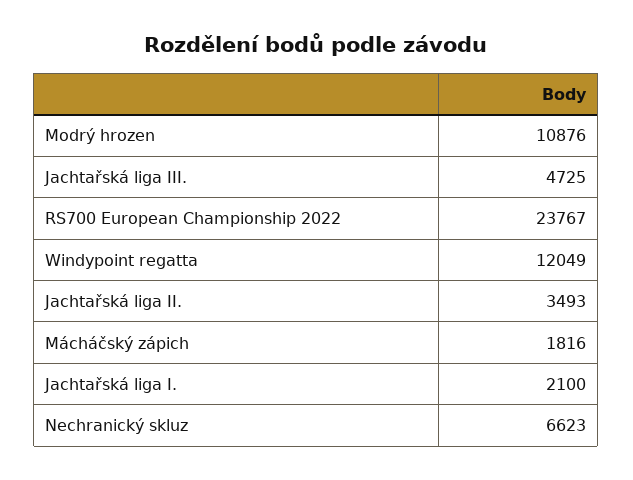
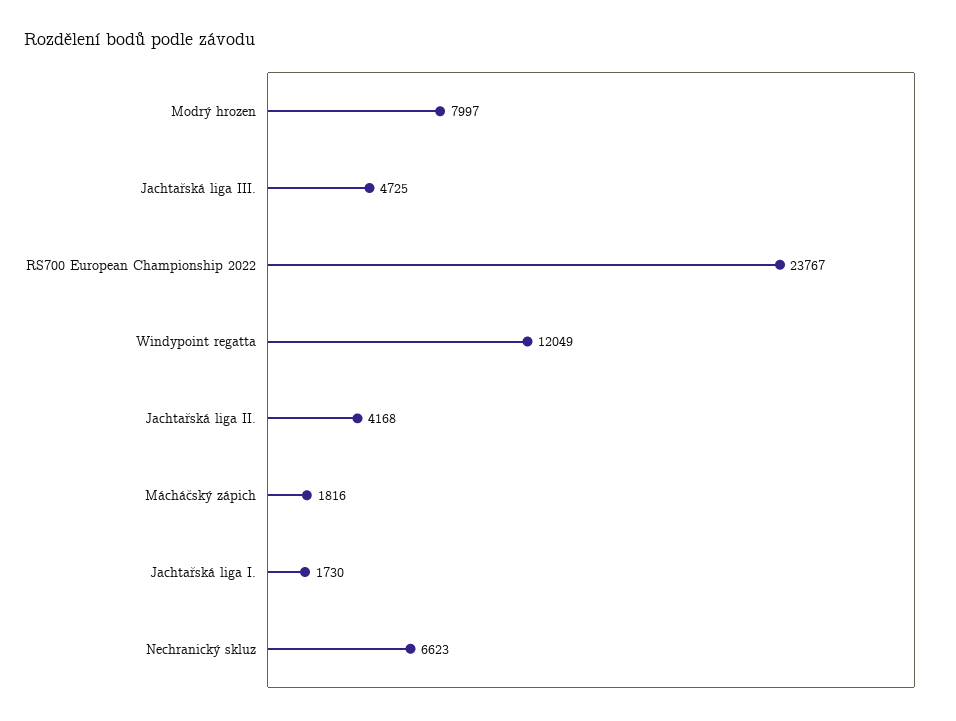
Modrý hrozen: 10876 -> 7997
Jachtařská liga II.: 3493 -> 4168
Jachtařská liga I.: 2100 -> 1730

